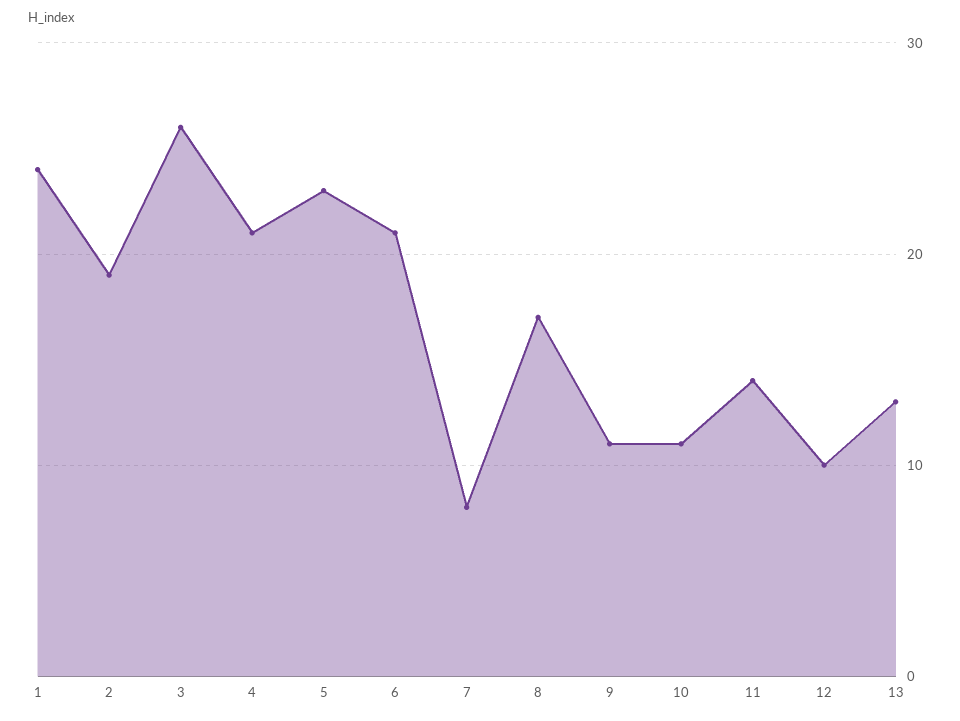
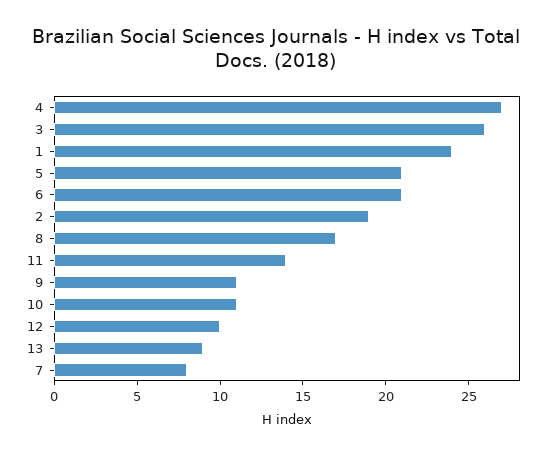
4: 21 -> 27
5: 23 -> 21
13: 13 -> 9

